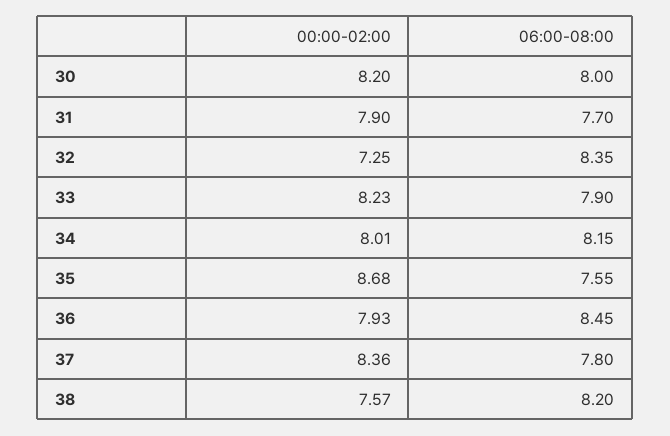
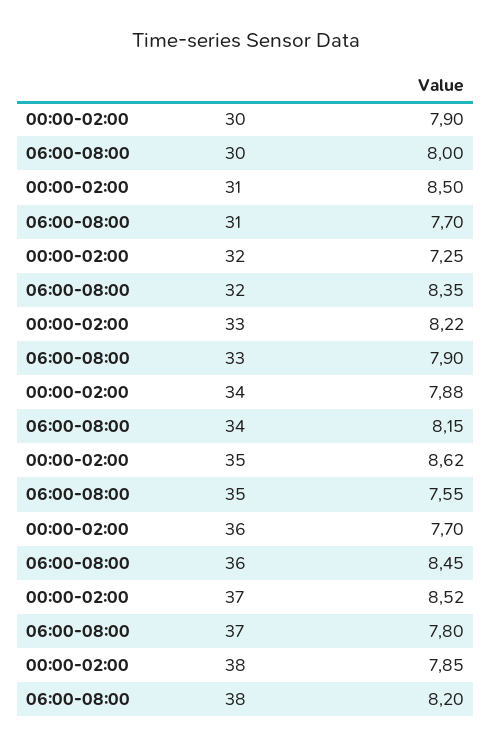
00:00-02:00, 30: 8.2 -> 7.9
00:00-02:00, 31: 7.9 -> 8.5
00:00-02:00, 33: 8.23 -> 8.22
00:00-02:00, 34: 8.01 -> 7.88
00:00-02:00, 35: 8.68 -> 8.62
00:00-02:00, 36: 7.93 -> 7.7
00:00-02:00, 37: 8.36 -> 8.52
00:00-02:00, 38: 7.57 -> 7.85

